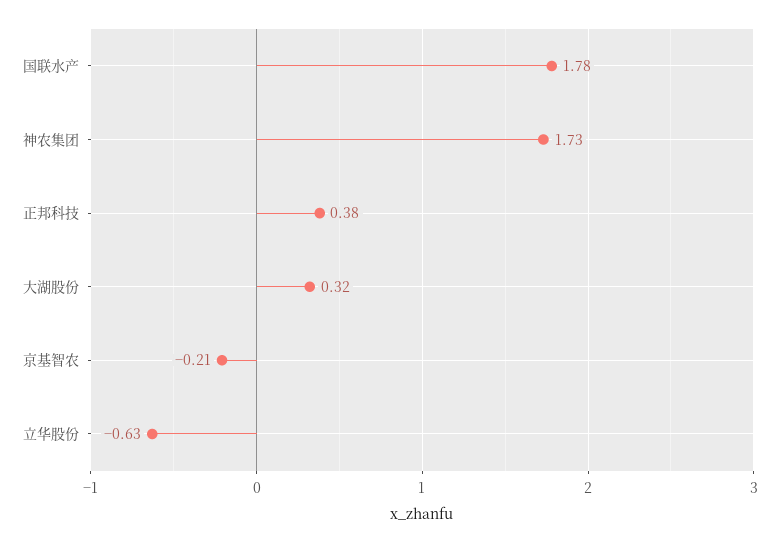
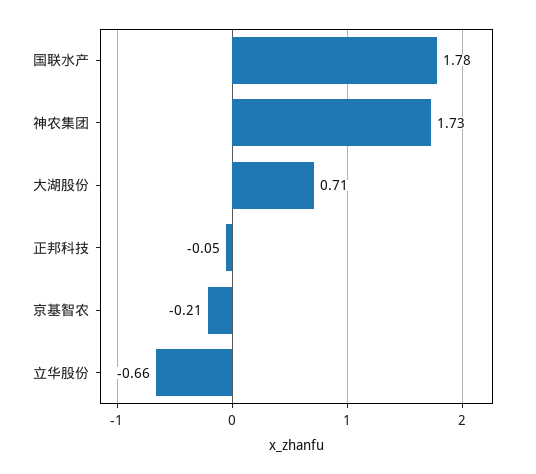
正邦科技: 0.38 -> -0.05
大湖股份: 0.32 -> 0.71
立华股份: -0.63 -> -0.66

